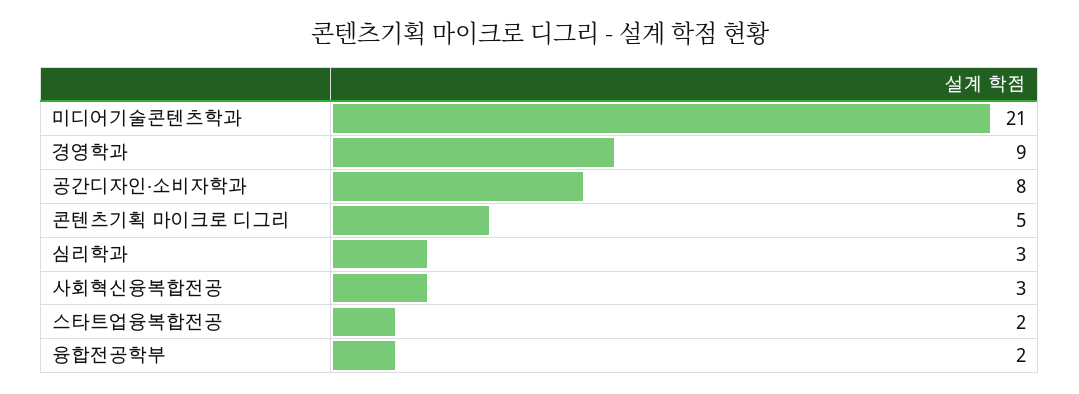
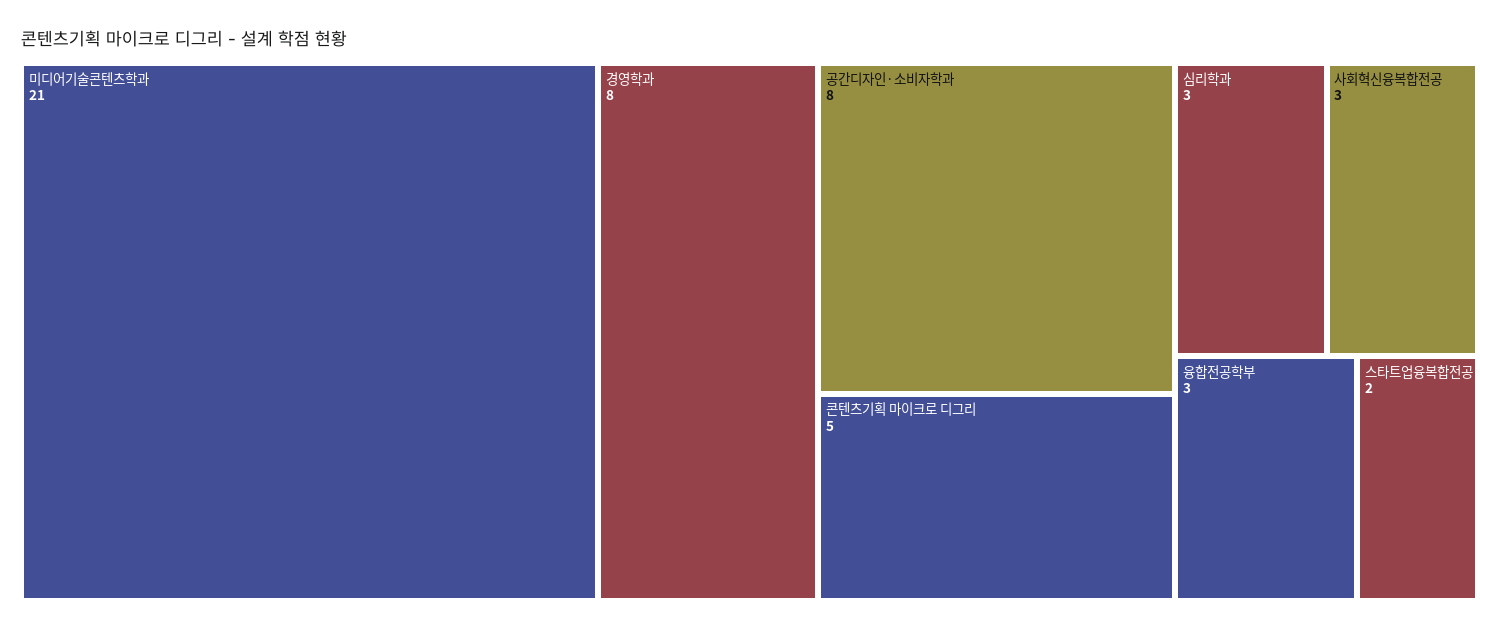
경영학과: 9 -> 8
융합전공학부: 2 -> 3

